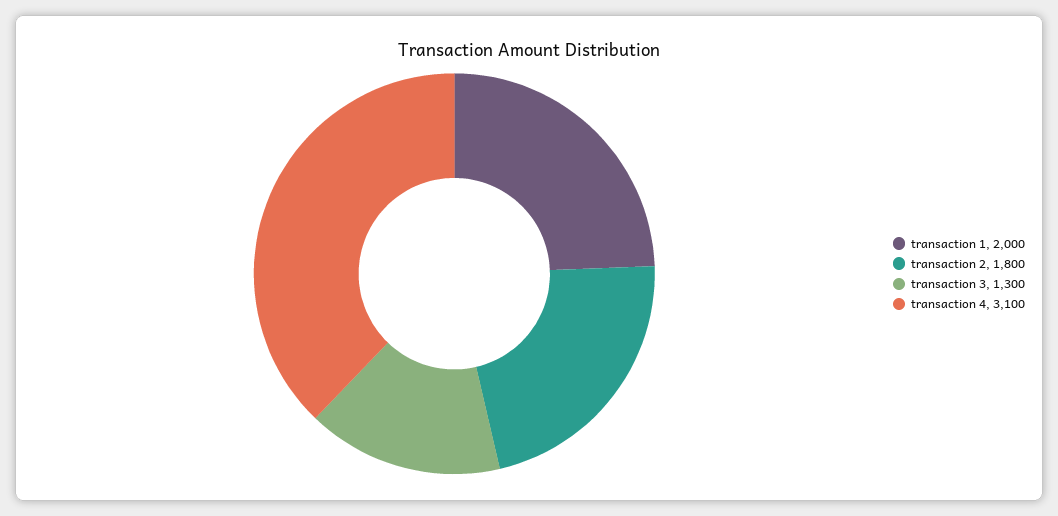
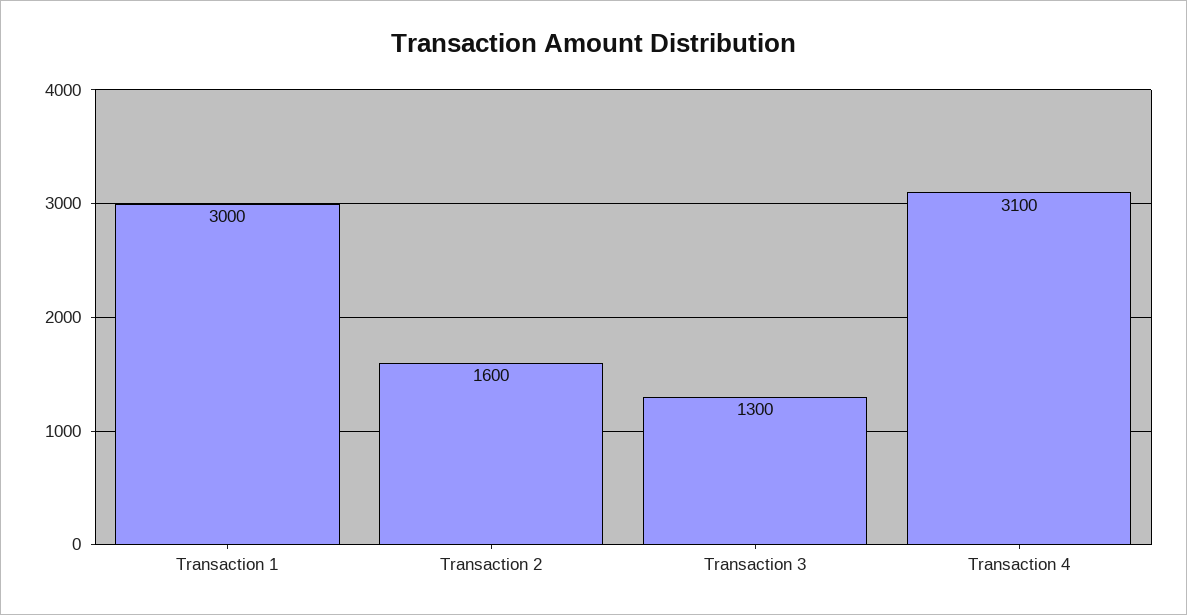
transaction 1: 2000 -> 3000
transaction 2: 1800 -> 1600

